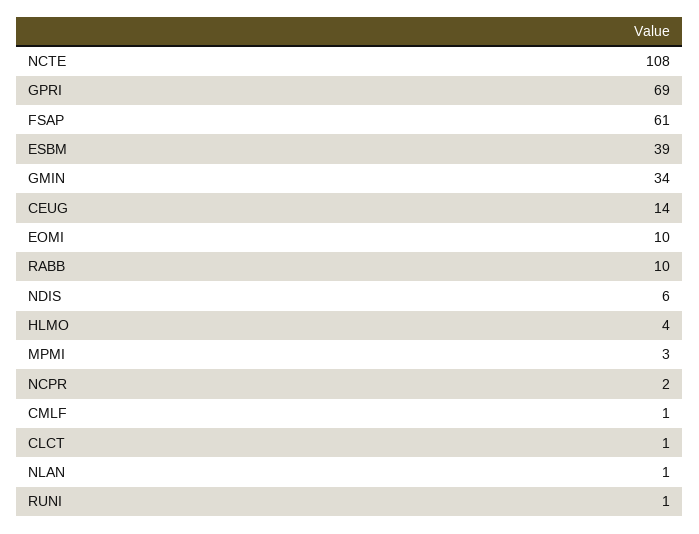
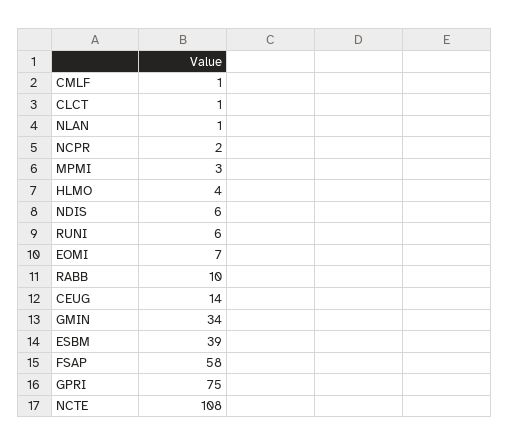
GPRI: 69 -> 75
FSAP: 61 -> 58
EOMI: 10 -> 7
RUNI: 1 -> 6

